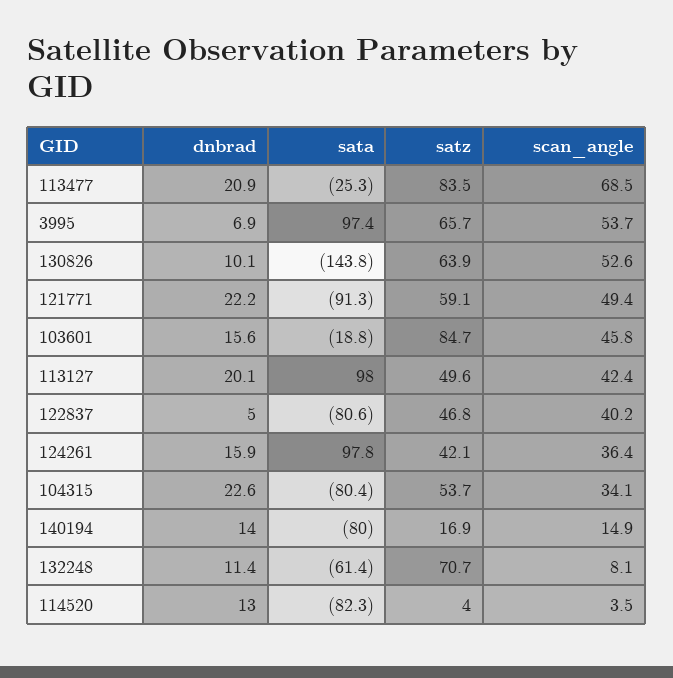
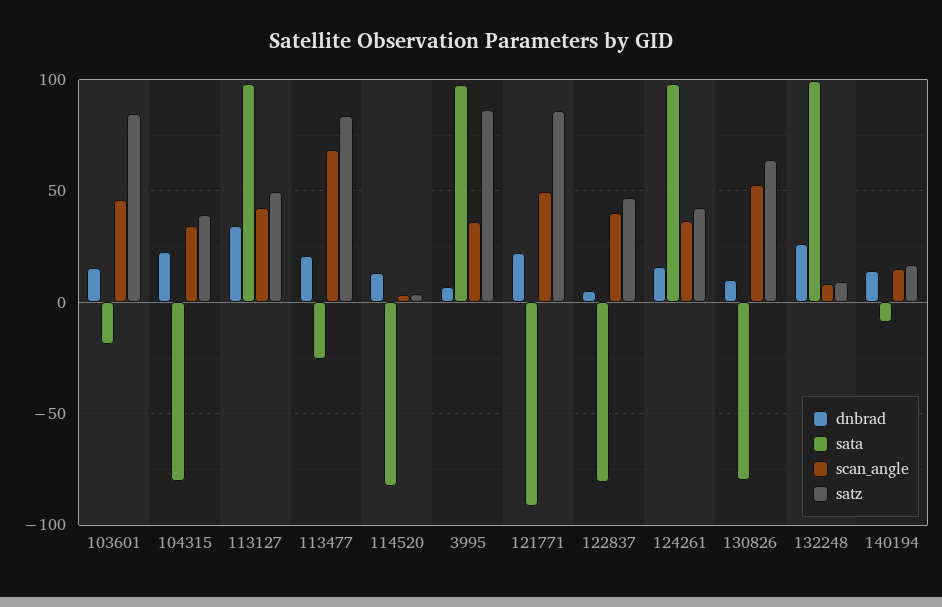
satz, 3995: 65.7 -> 85
scan_angle, 3995: 53.7 -> 35
sata, 130826: -143.8 -> -80
satz, 121771: 59.1 -> 85
dnbrad, 113127: 20.1 -> 35
satz, 104315: 53.7 -> 40
sata, 140194: -80 -> -10
dnbrad, 132248: 11.4 -> 25
sata, 132248: -61.4 -> 100
satz, 132248: 70.7 -> 10

